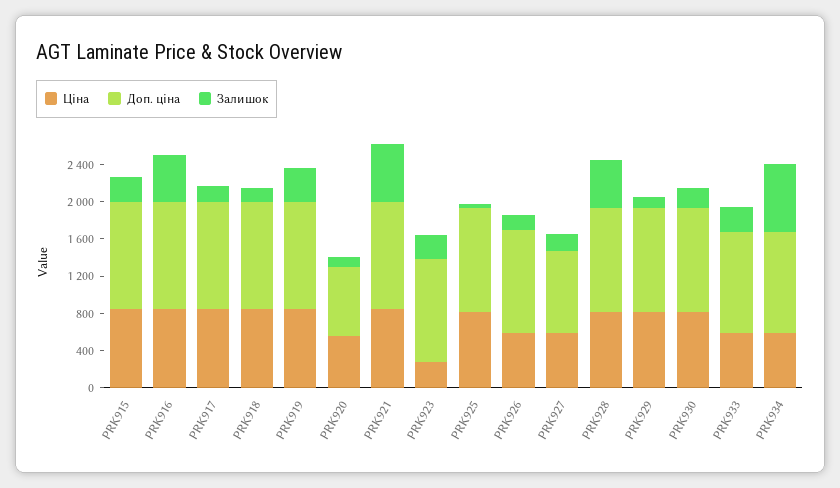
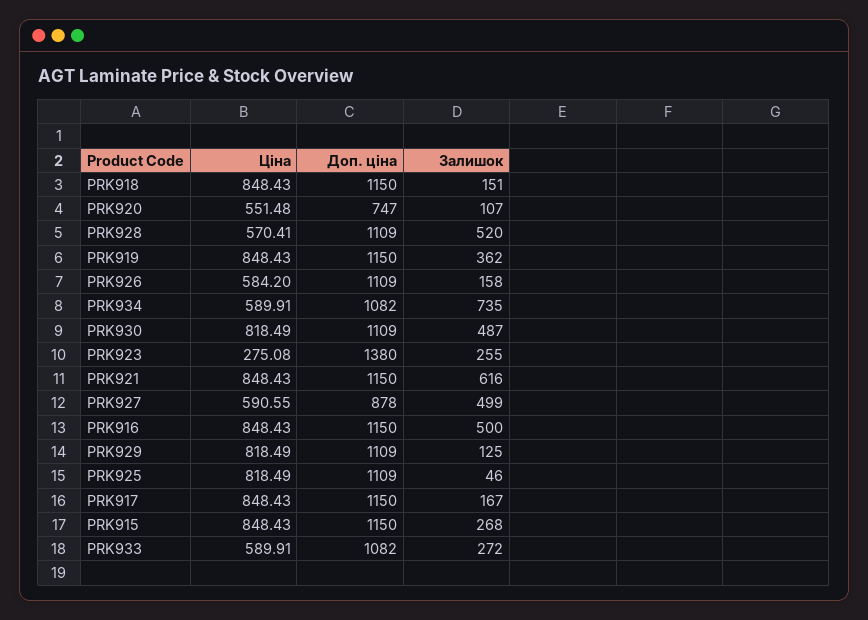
Доп. ціна, PRK923: 1100 -> 1380
Залишок, PRK927: 200 -> 499
Ціна, PRK928: 800 -> 570.41
Залишок, PRK930: 200 -> 487

